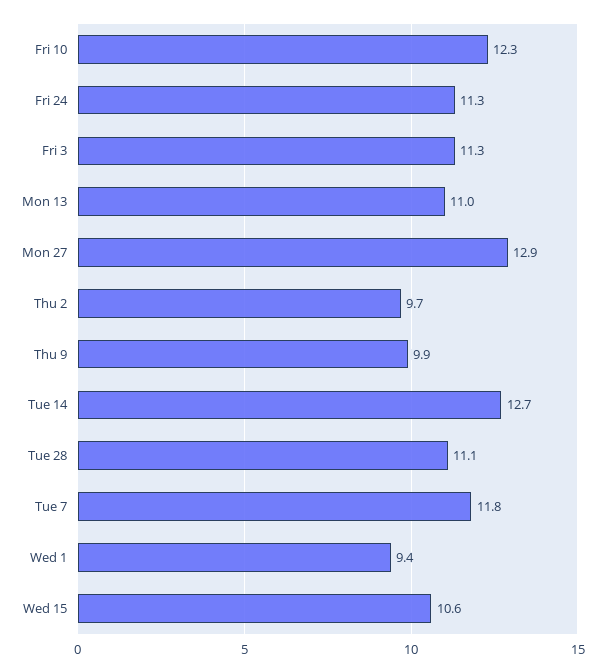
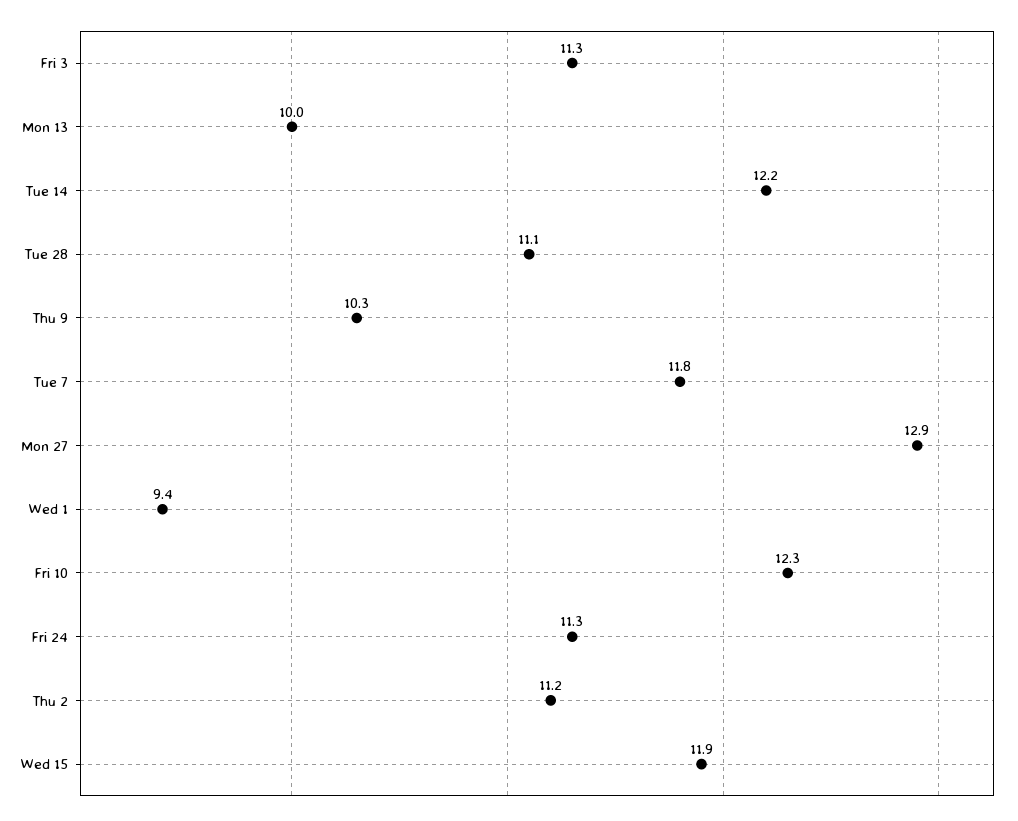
Mon 13: 11 -> 10
Thu 2: 9.7 -> 11.2
Thu 9: 9.9 -> 10.3
Tue 14: 12.7 -> 12.2
Wed 15: 10.6 -> 11.9

